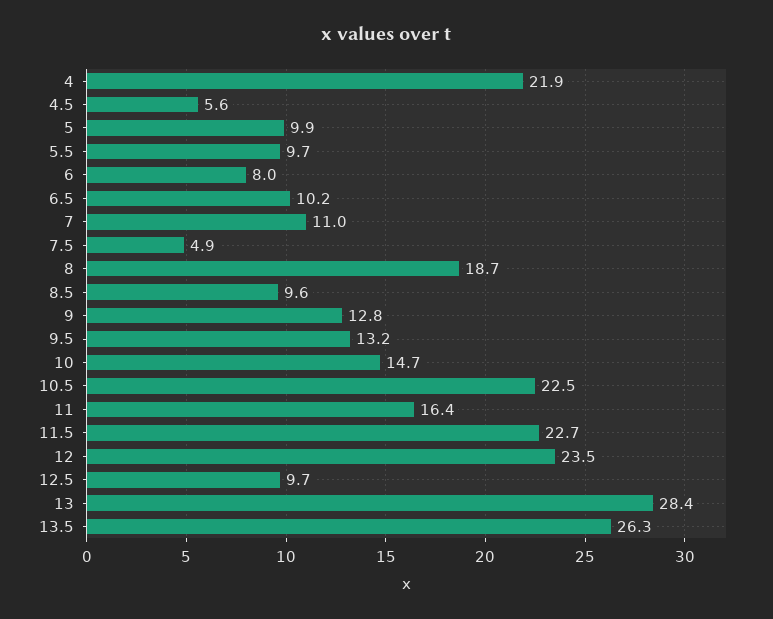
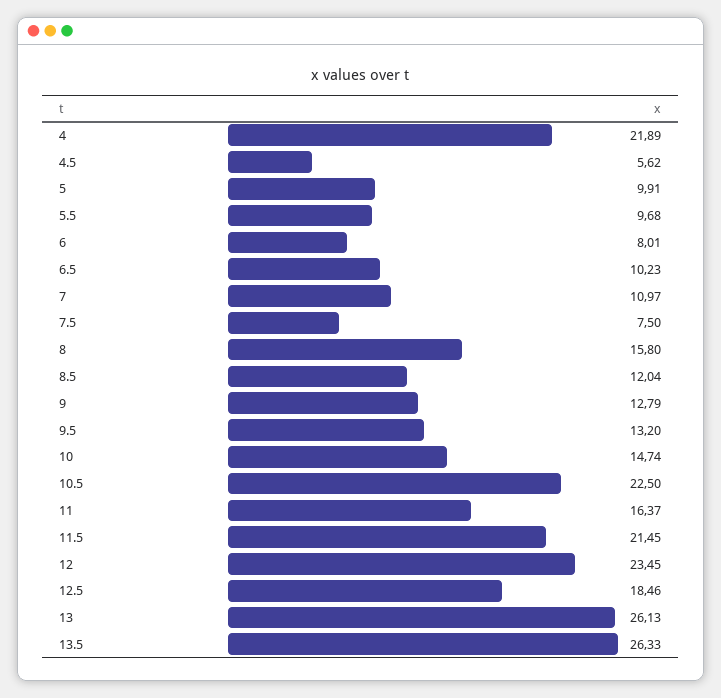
7.5: 4.9 -> 7.5
8: 18.7 -> 15.8
8.5: 9.6 -> 12.04
11.5: 22.7 -> 21.45
12.5: 9.7 -> 18.46
13: 28.4 -> 26.13

